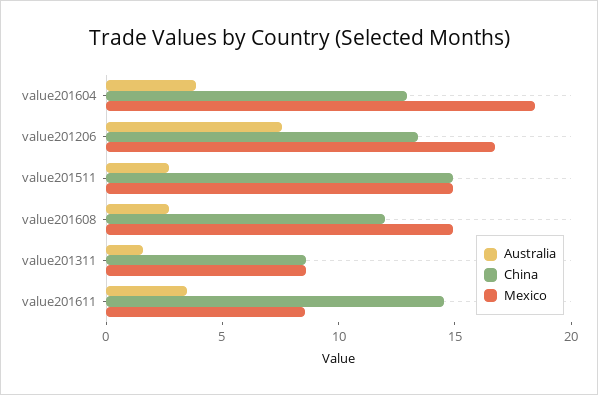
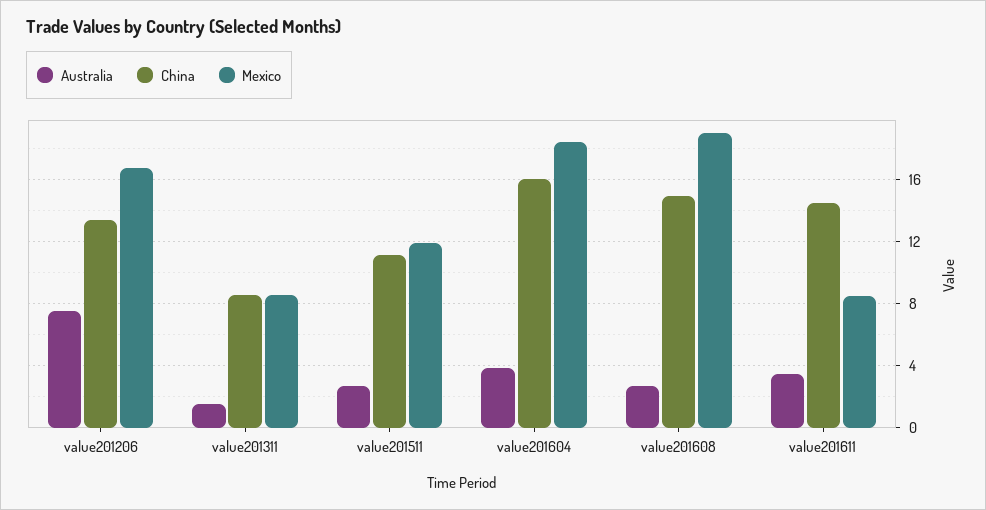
China, value201604: 13 -> 16
China, value201511: 15 -> 11
Mexico, value201511: 15 -> 12
China, value201608: 12 -> 15
Mexico, value201608: 15 -> 19

